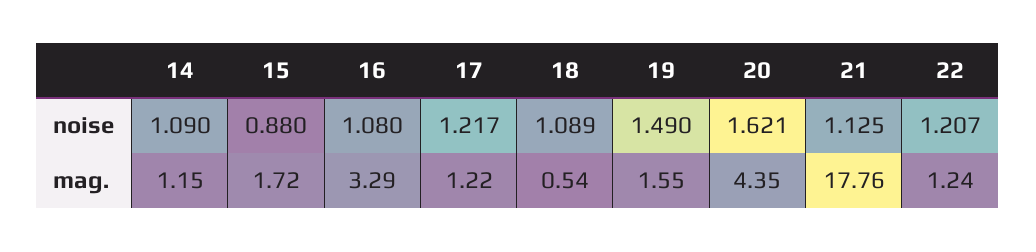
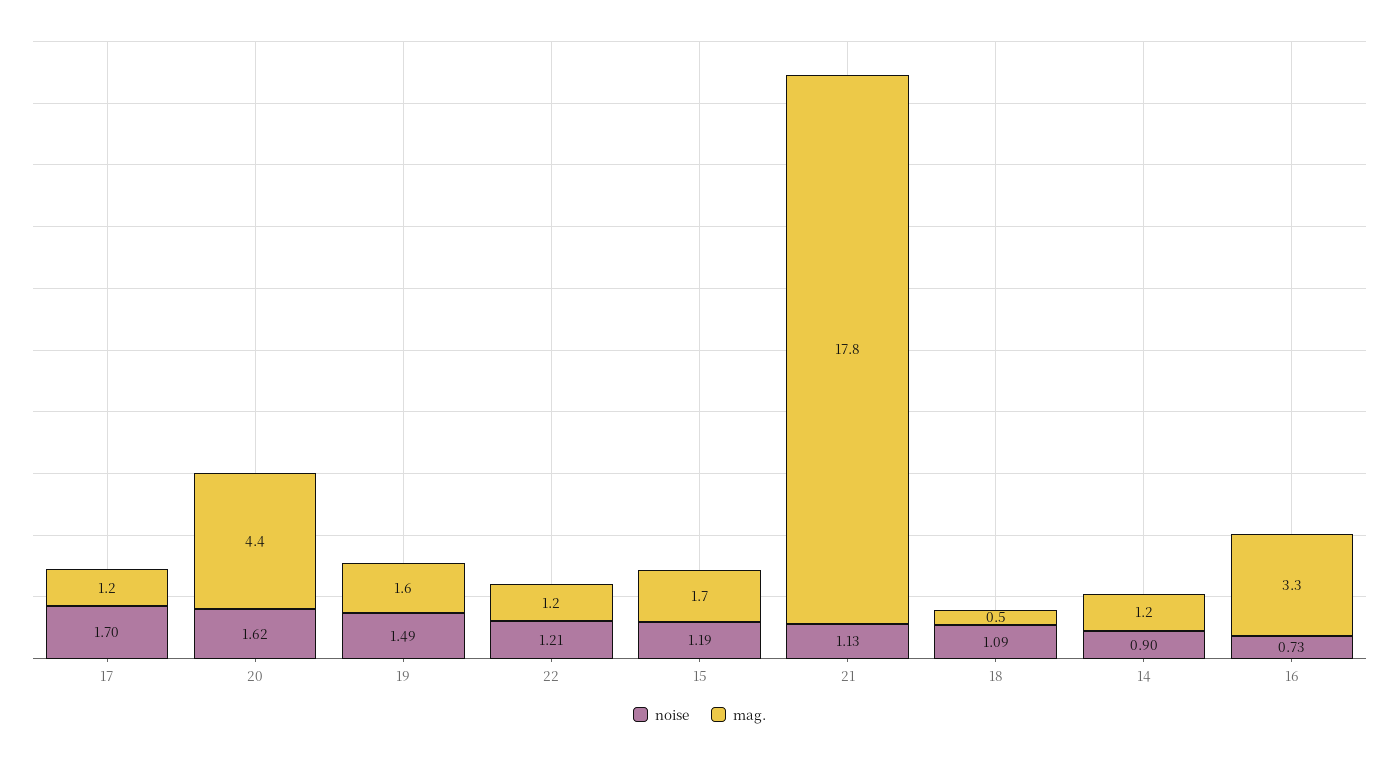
noise, 14: 1.09 -> 0.9
noise, 15: 0.88 -> 1.19
noise, 16: 1.08 -> 0.73
noise, 17: 1.217 -> 1.7

